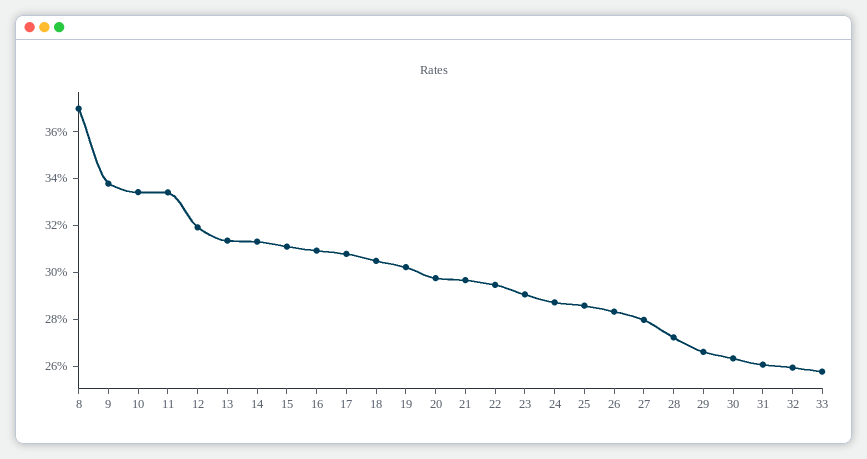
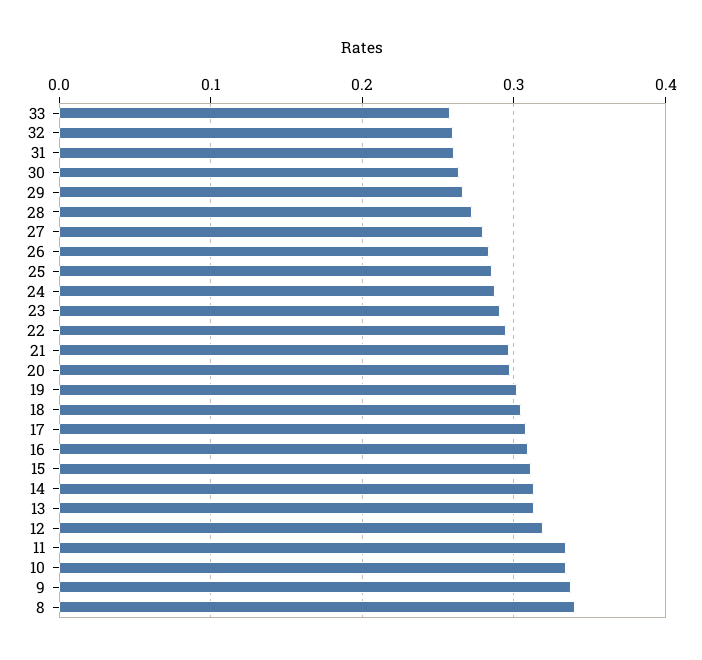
8: 0.37 -> 0.34

